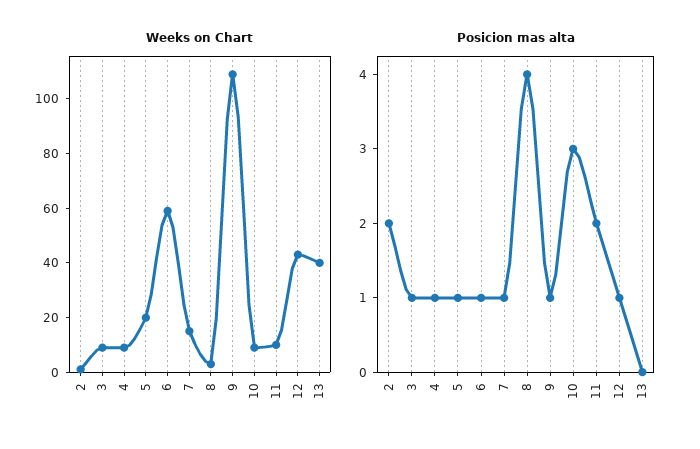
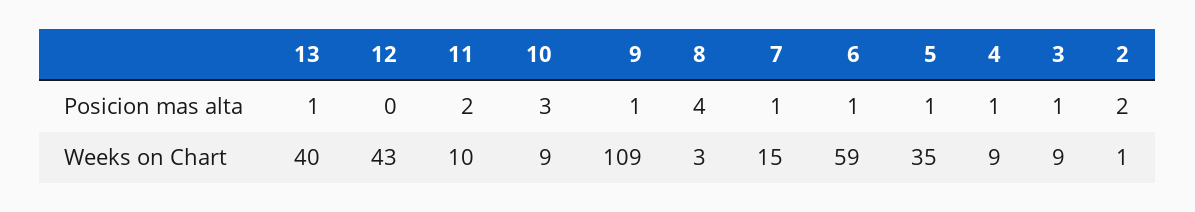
Weeks on Chart, 5: 20 -> 35
Posicion mas alta, 12: 1 -> 0
Posicion mas alta, 13: 0 -> 1

